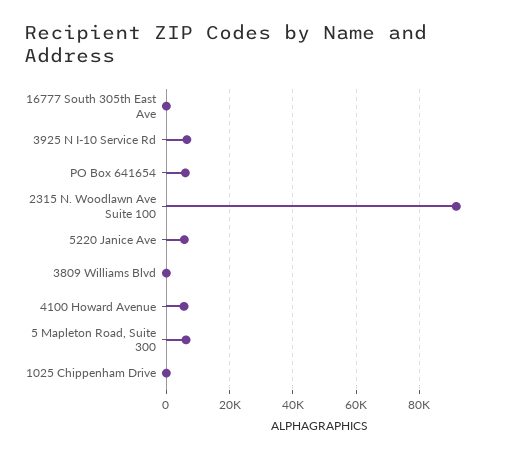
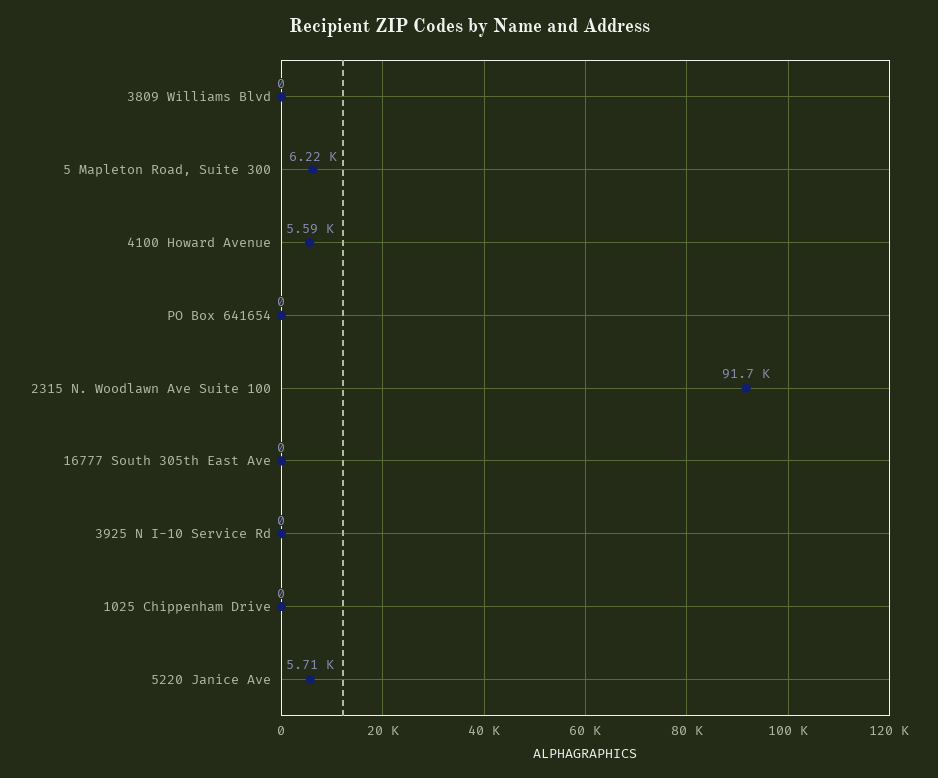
3925 N I-10 Service Rd: 6000 -> 0
PO Box 641654: 6000 -> 0

